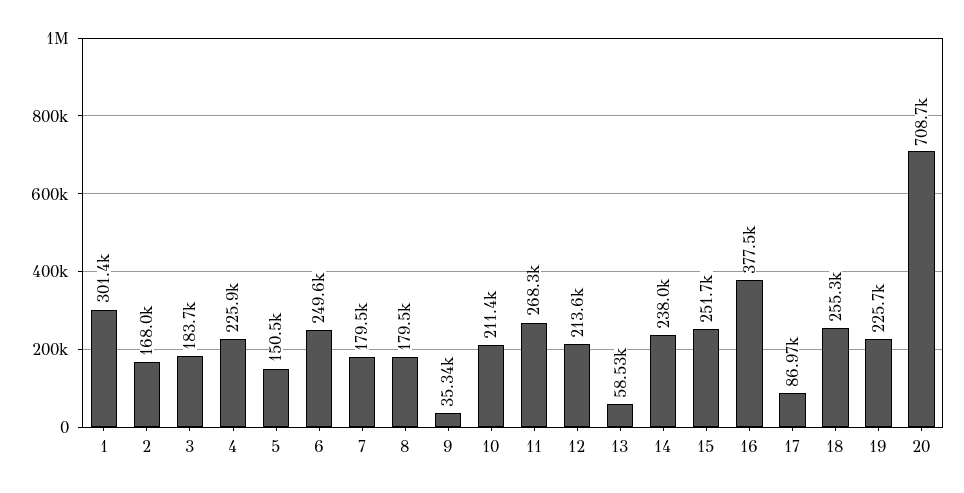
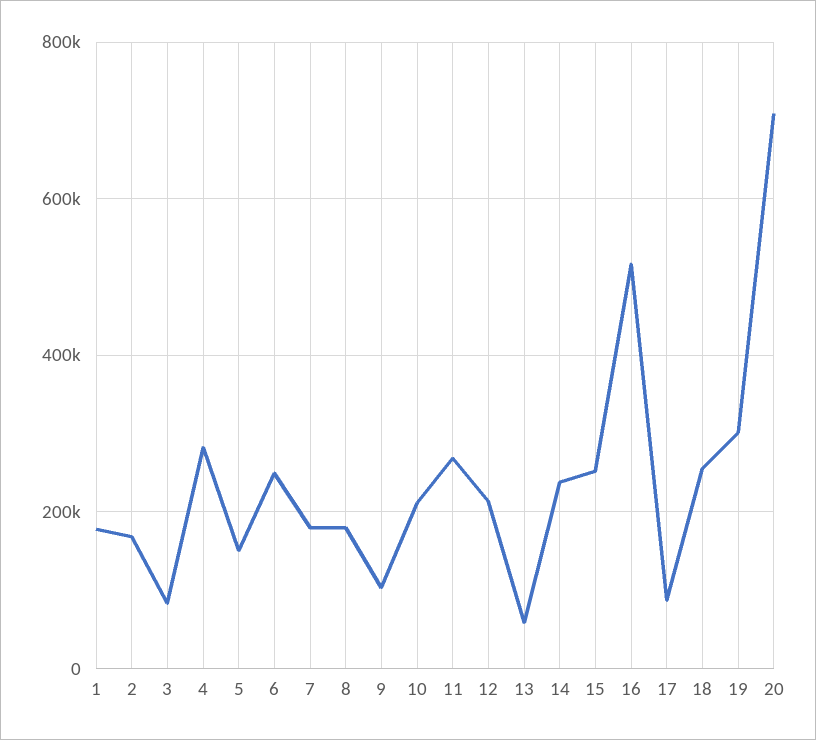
1: 301400 -> 180000
3: 183700 -> 80000
4: 225900 -> 280000
9: 35340 -> 100000
16: 377500 -> 520000
19: 225700 -> 300000

